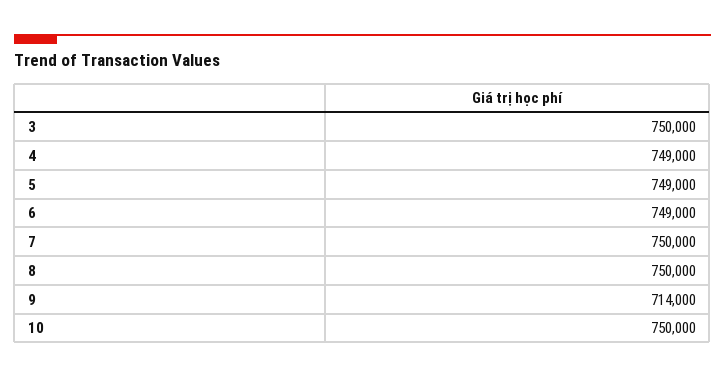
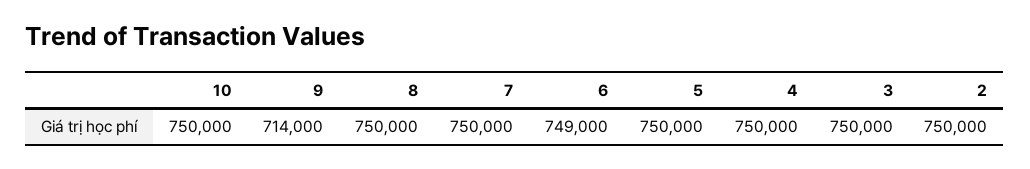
4: 749000 -> 750000
5: 749000 -> 750000
2: none -> 750000

